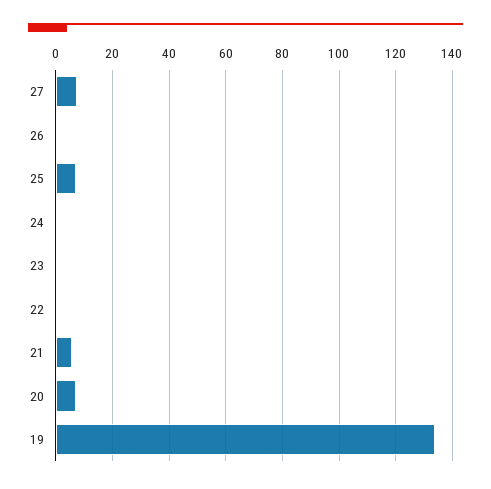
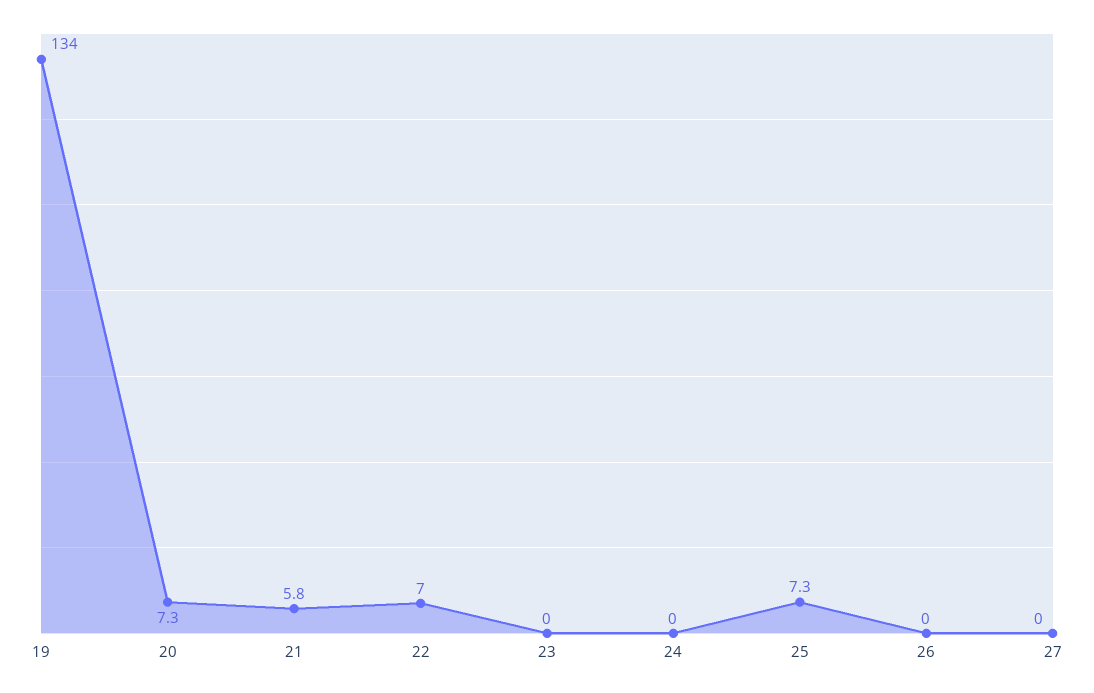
27: 7.5 -> 0
22: 0 -> 7

